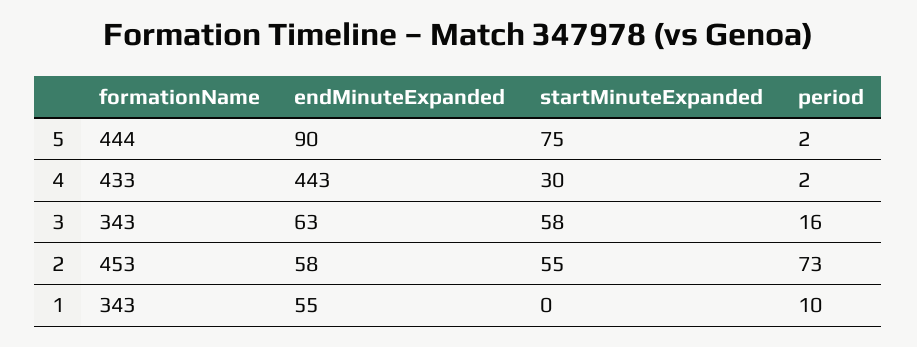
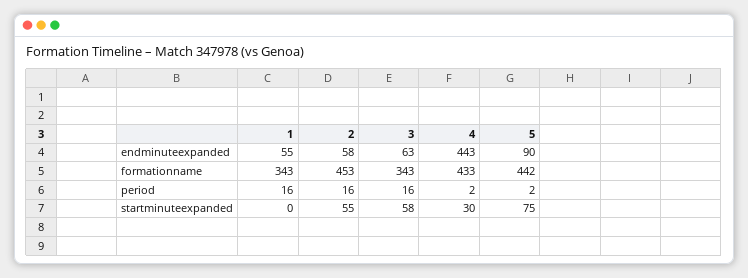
formationName, 5: 444 -> 442
period, 2: 73 -> 16
period, 1: 10 -> 16

